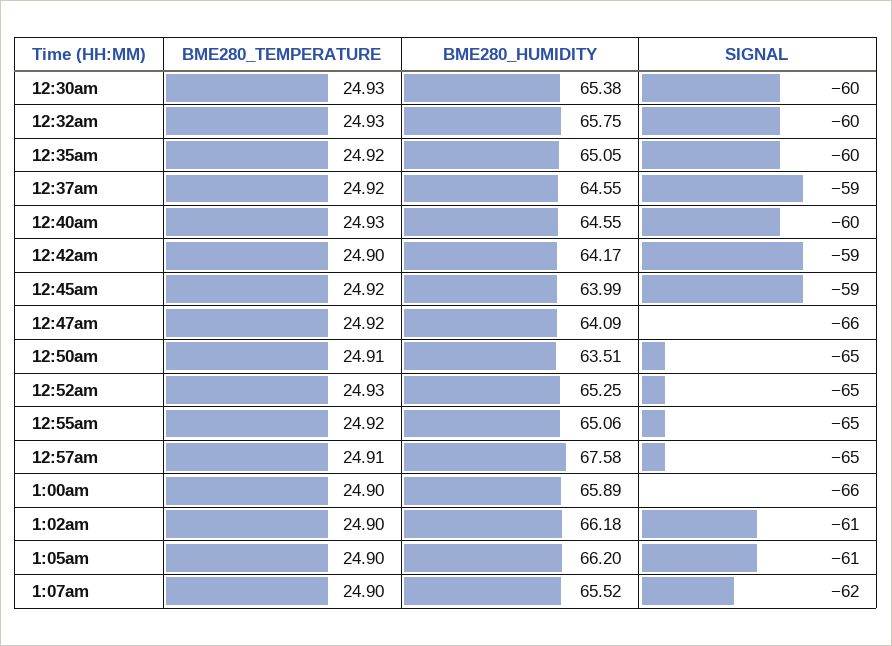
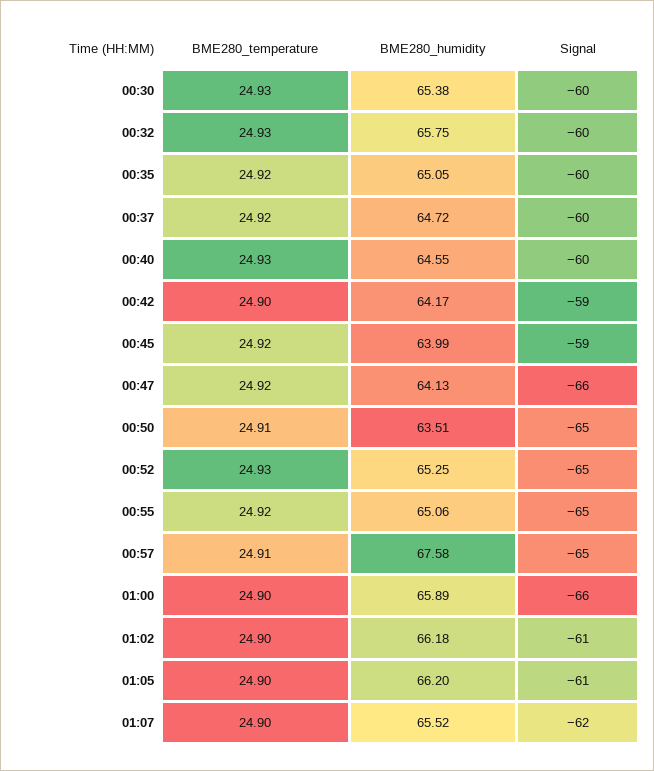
BME280_HUMIDITY, 12:37am: 64.55 -> 64.72
SIGNAL, 12:37am: -59 -> -60
BME280_HUMIDITY, 12:47am: 64.09 -> 64.13

